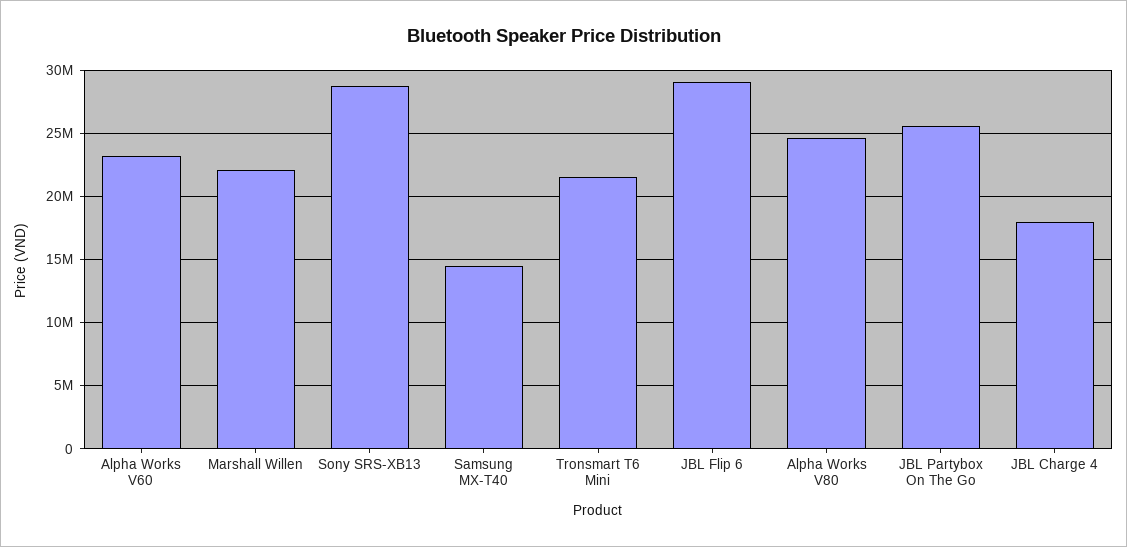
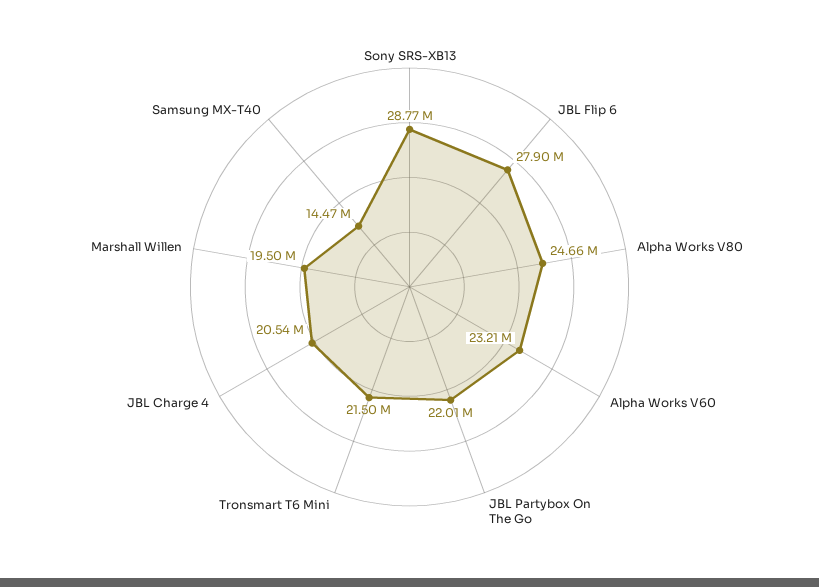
Marshall Willen: 22000000 -> 19500000
JBL Flip 6: 29000000 -> 27900000
JBL Partybox On The Go: 25500000 -> 22010000
JBL Charge 4: 18000000 -> 20540000

